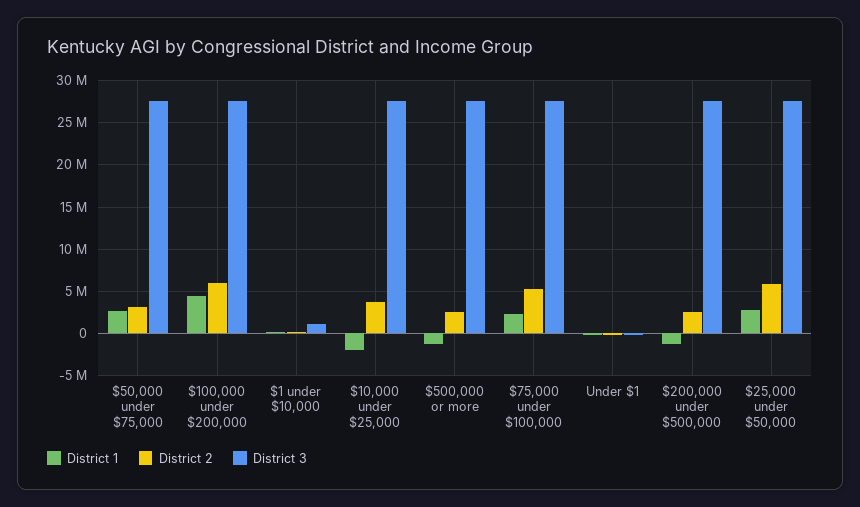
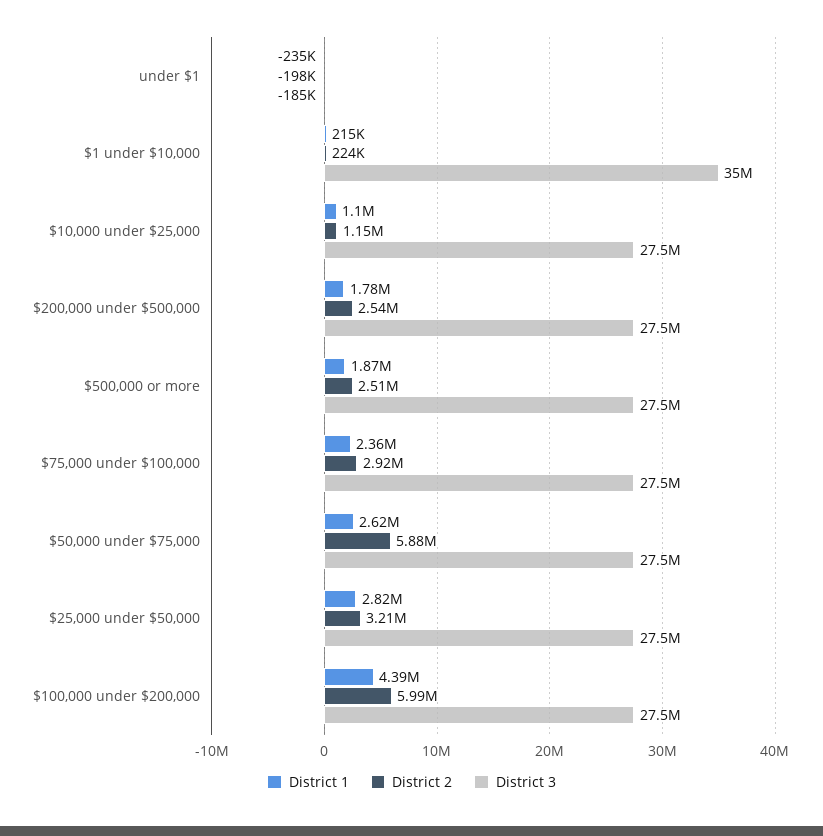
District 2, $50,000 under $75,000: 3000000 -> 5880000
District 3, $1 under $10,000: 1000000 -> 35000000
District 1, $10,000 under $25,000: -2000000 -> 1100000
District 2, $10,000 under $25,000: 4000000 -> 1150000
District 1, $500,000 or more: -1000000 -> 1870000
District 2, $75,000 under $100,000: 5000000 -> 2920000
District 1, $200,000 under $500,000: -1000000 -> 1780000
District 2, $25,000 under $50,000: 6000000 -> 3210000

